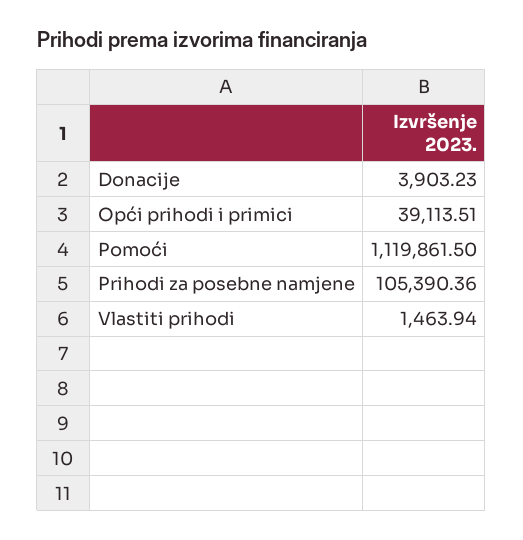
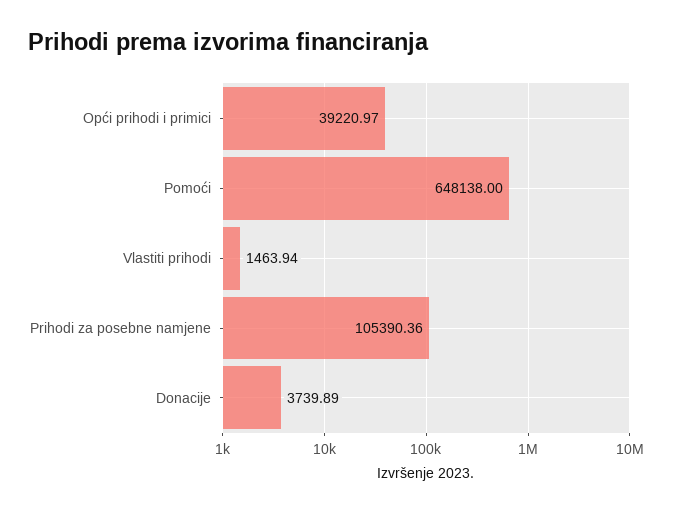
Donacije: 3903.23 -> 3739.89
Opći prihodi i primici: 39113.51 -> 39220.97
Pomoći: 1119861.5 -> 648138

